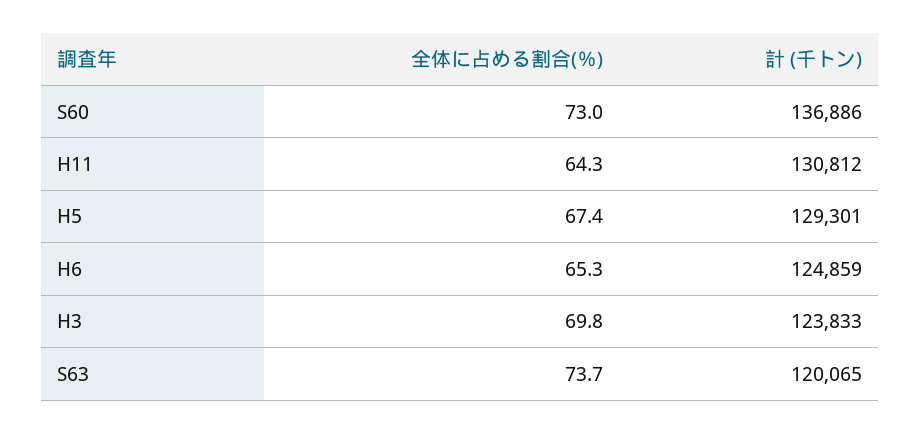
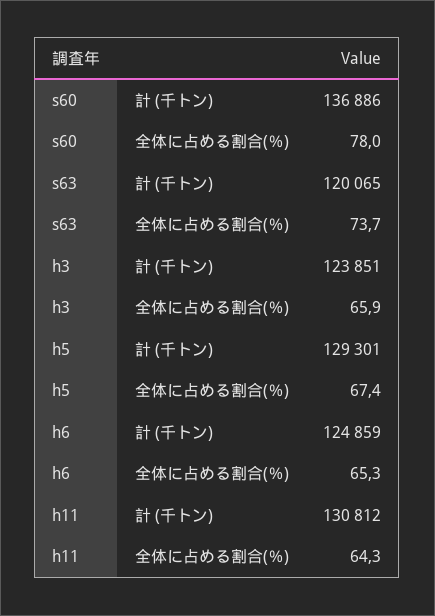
全体に占める割合(％), S60: 73 -> 78
全体に占める割合(％), H3: 69.8 -> 65.9
計 (千トン), H3: 123833 -> 123851

